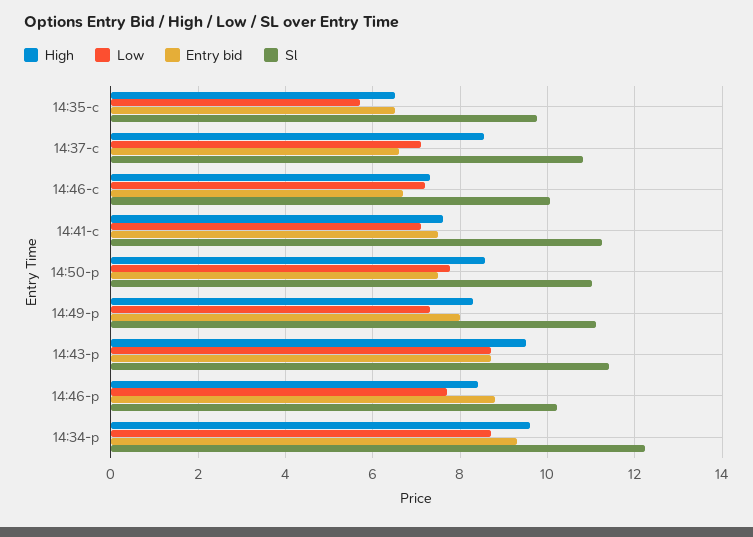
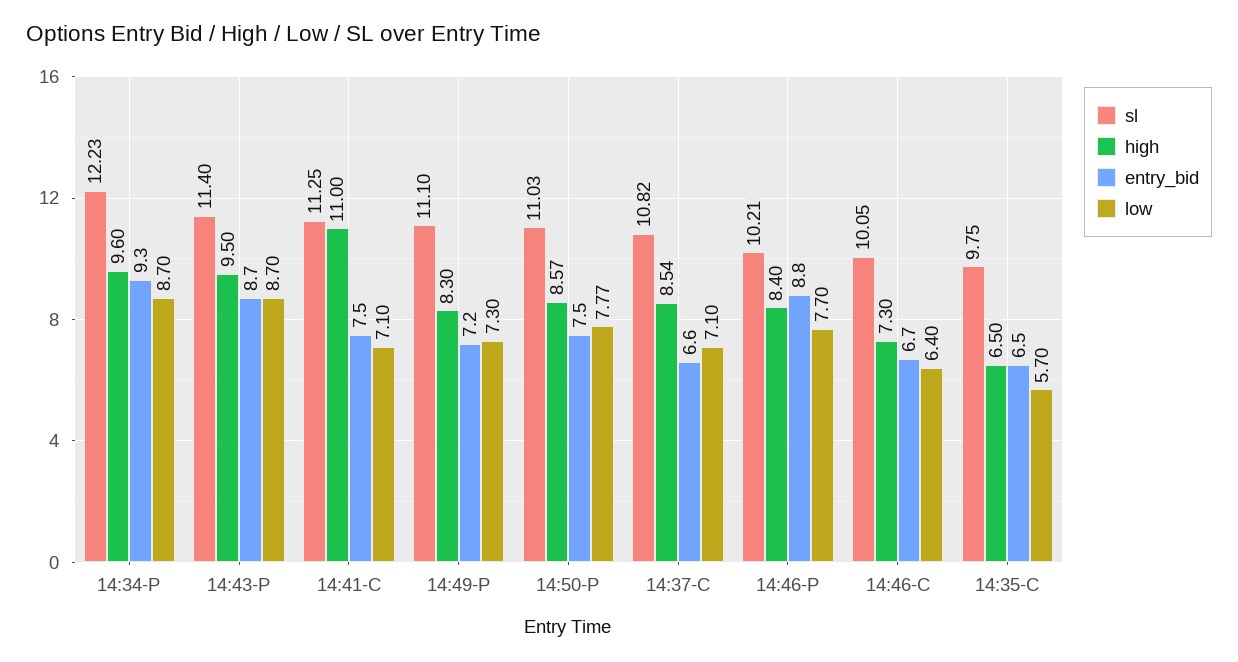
Low, 14:46-c: 7.2 -> 6.4
High, 14:41-c: 7.6 -> 11
Entry bid, 14:49-p: 8 -> 7.2

